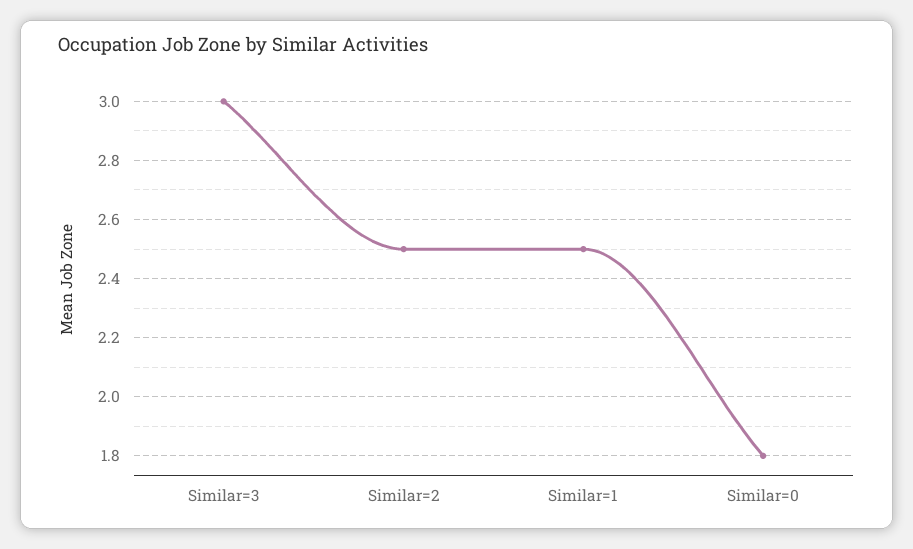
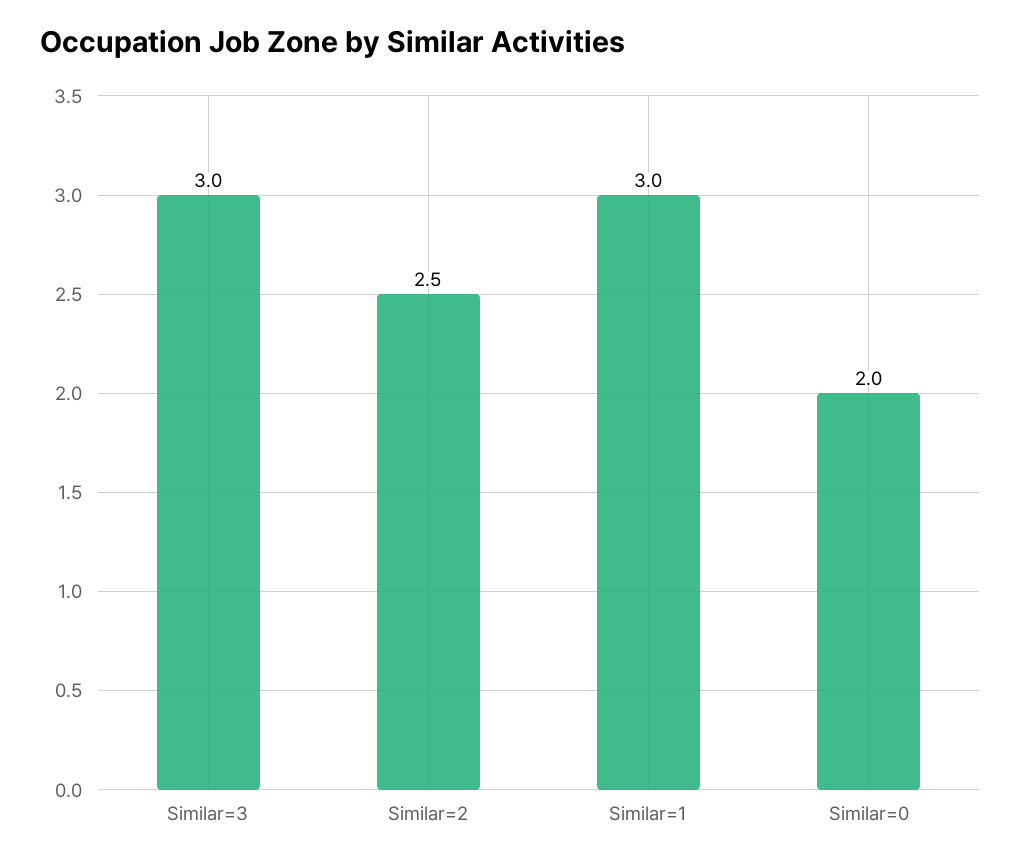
Similar=1: 2.5 -> 3
Similar=0: 1.8 -> 2

